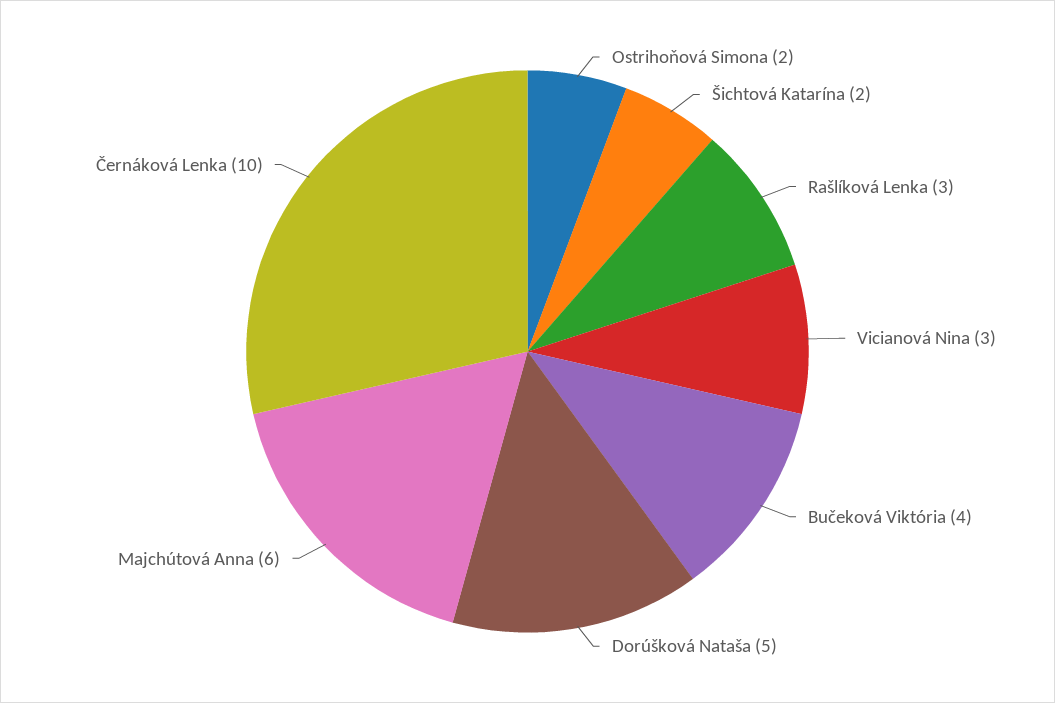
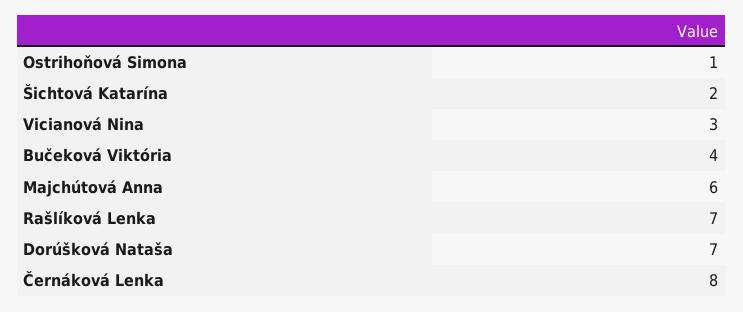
Ostrihoňová Simona: 2 -> 1
Rašlíková Lenka: 3 -> 7
Dorúšková Nataša: 5 -> 7
Černáková Lenka: 10 -> 8

